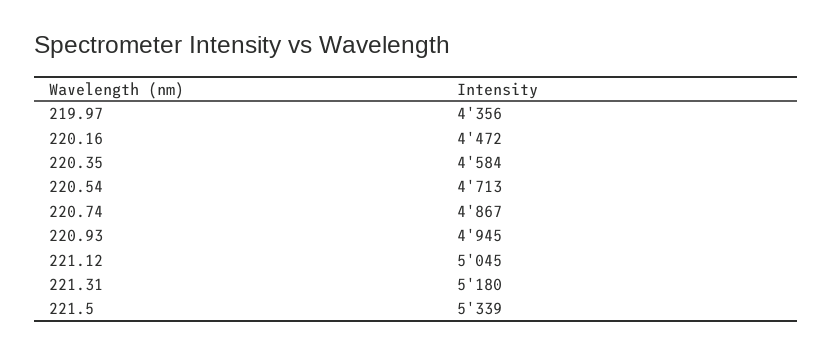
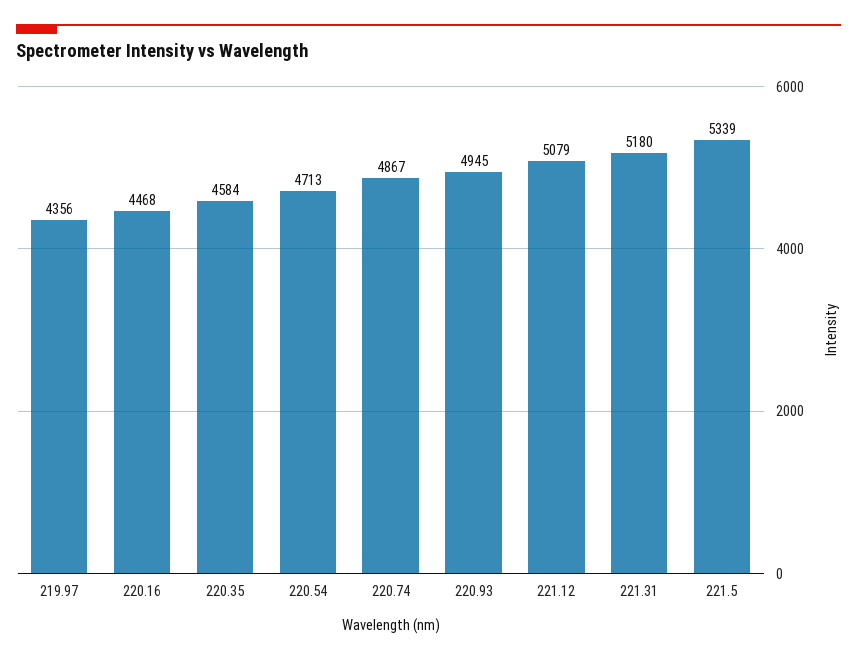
220.16: 4472 -> 4468
221.12: 5045 -> 5079

